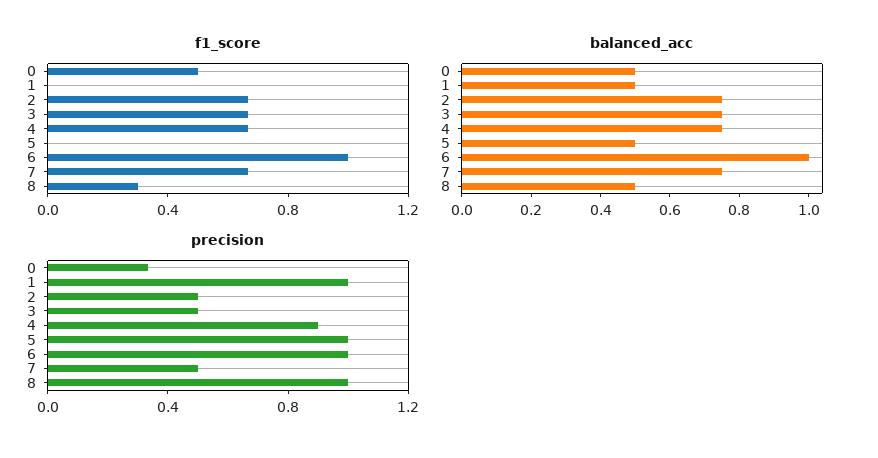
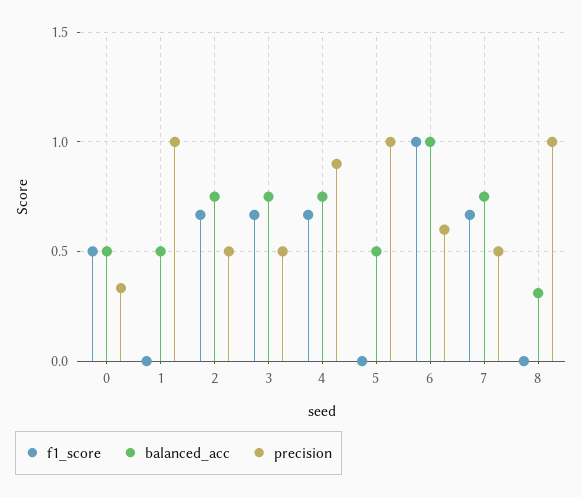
f1_score, 8: 0.3 -> 0
balanced_acc, 8: 0.5 -> 0.3
precision, 6: 1 -> 0.6

